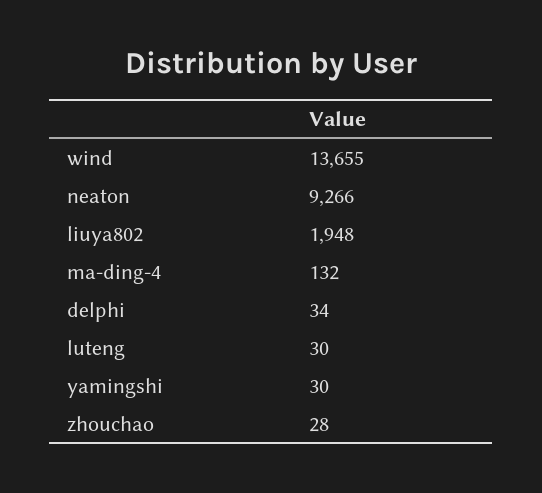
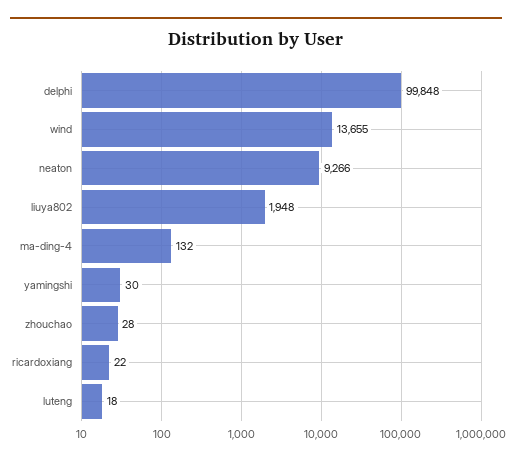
delphi: 34 -> 99848
luteng: 30 -> 18
ricardoxiang: none -> 22

